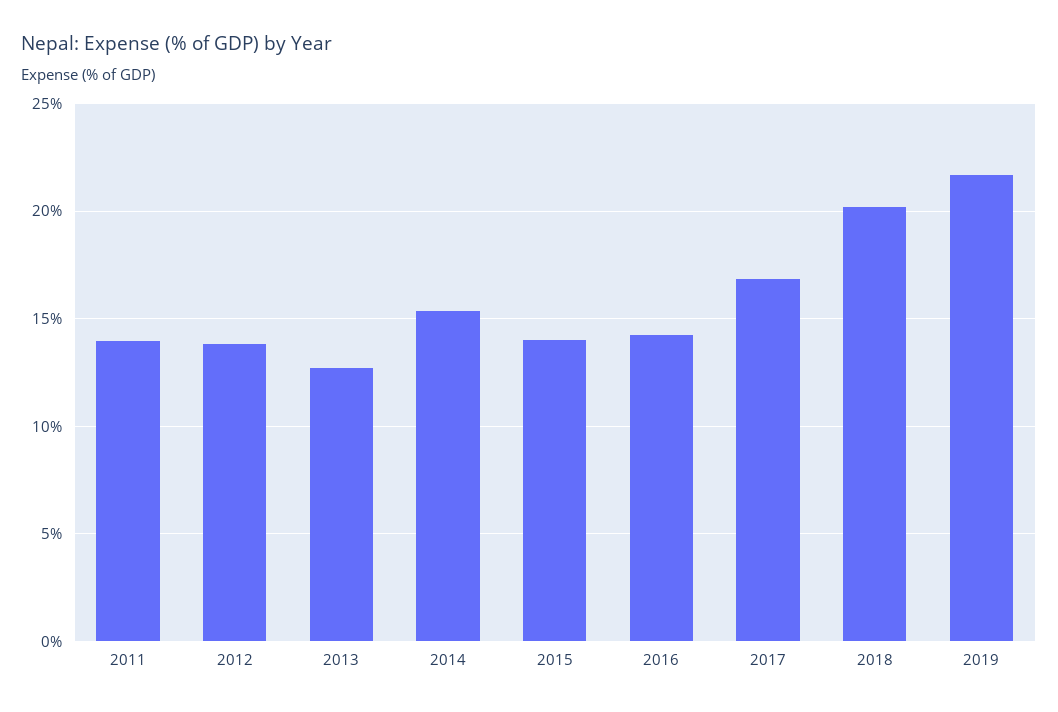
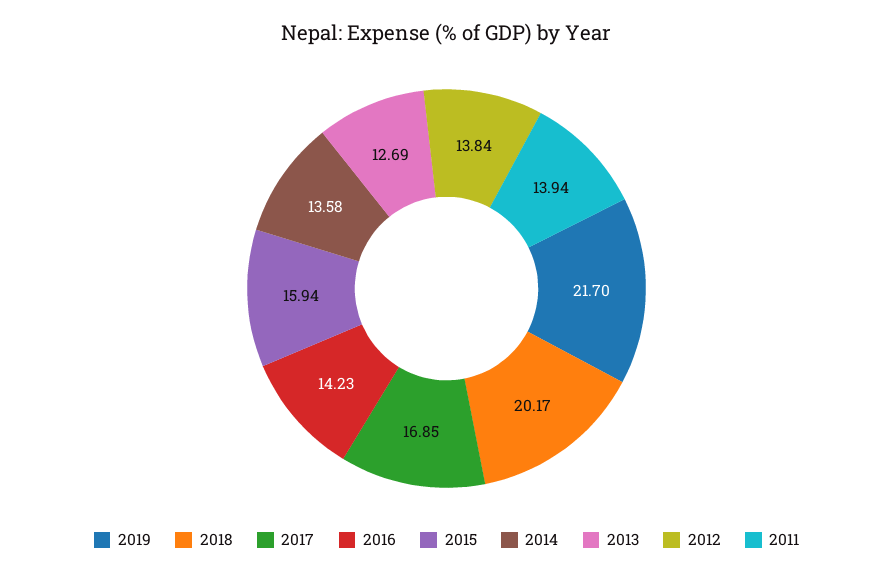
2014: 15.5 -> 13.58
2015: 14 -> 15.94

